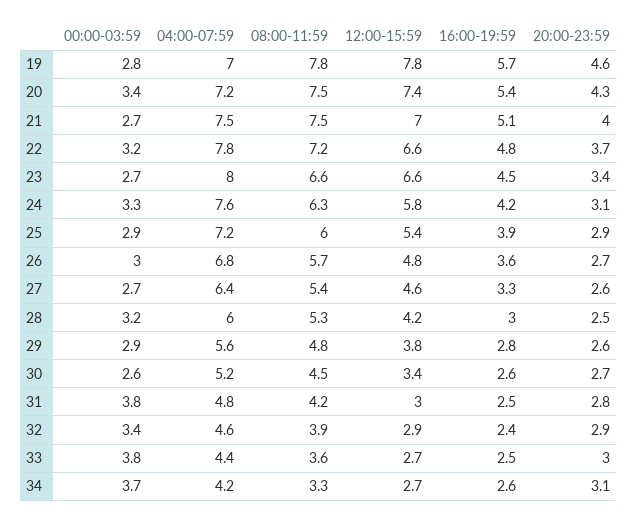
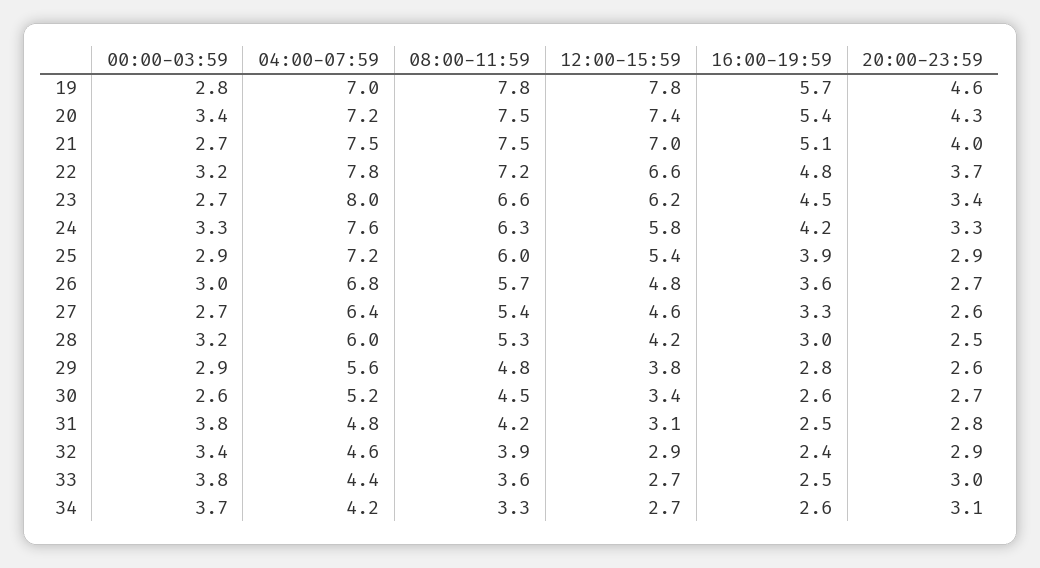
12:00-15:59, 23: 6.6 -> 6.2
20:00-23:59, 24: 3.1 -> 3.3
12:00-15:59, 31: 3 -> 3.1

